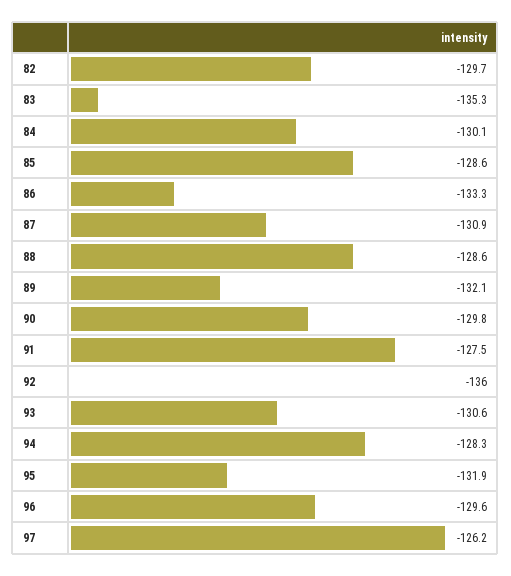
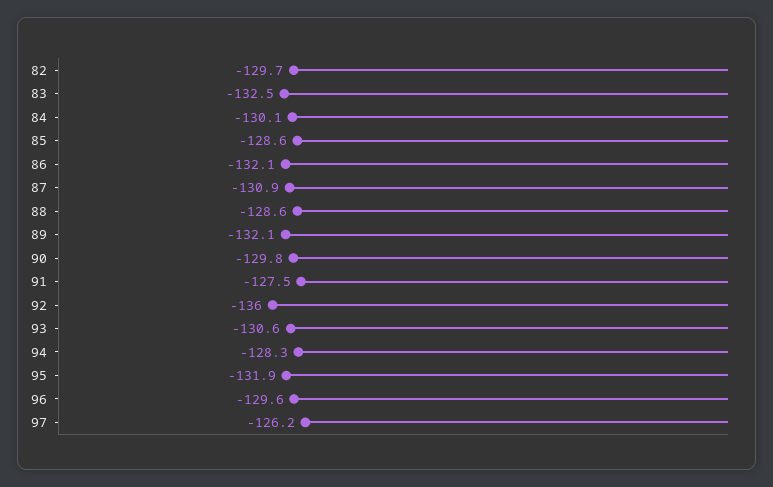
83: -135.3 -> -132.5
86: -133.3 -> -132.1

